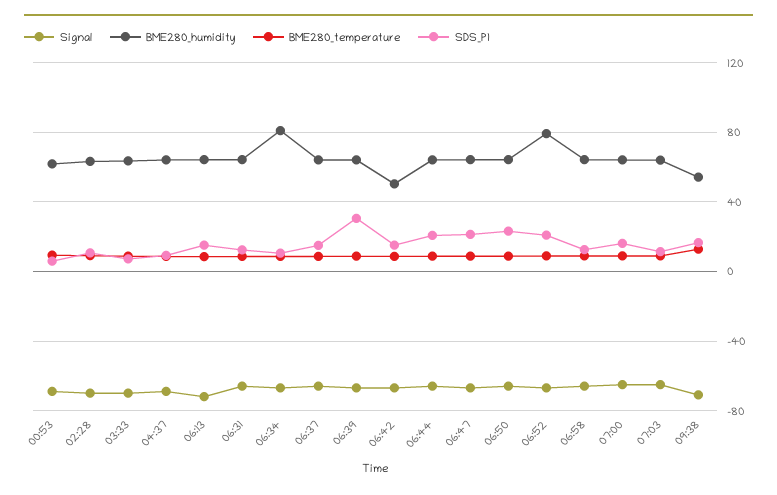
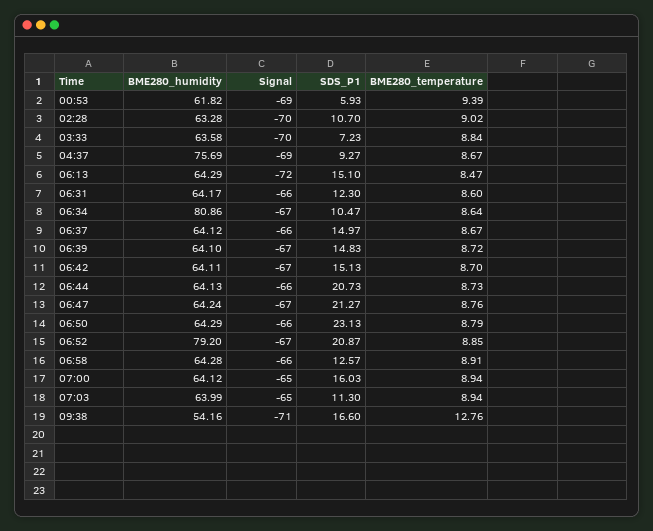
BME280_humidity, 04:37: 65 -> 75.69
SDS_P1, 06:39: 30 -> 14.83
BME280_humidity, 06:42: 50 -> 64.11

